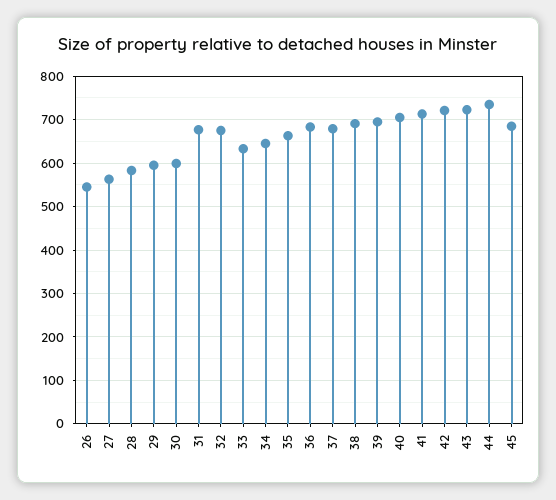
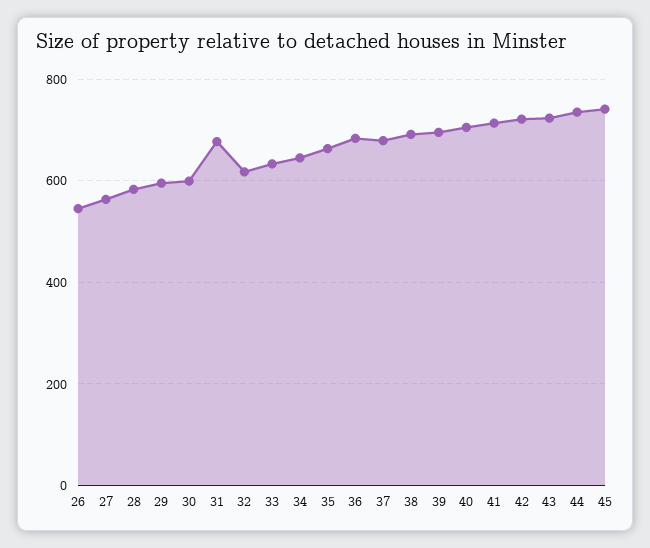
32: 680 -> 620
45: 680 -> 740

